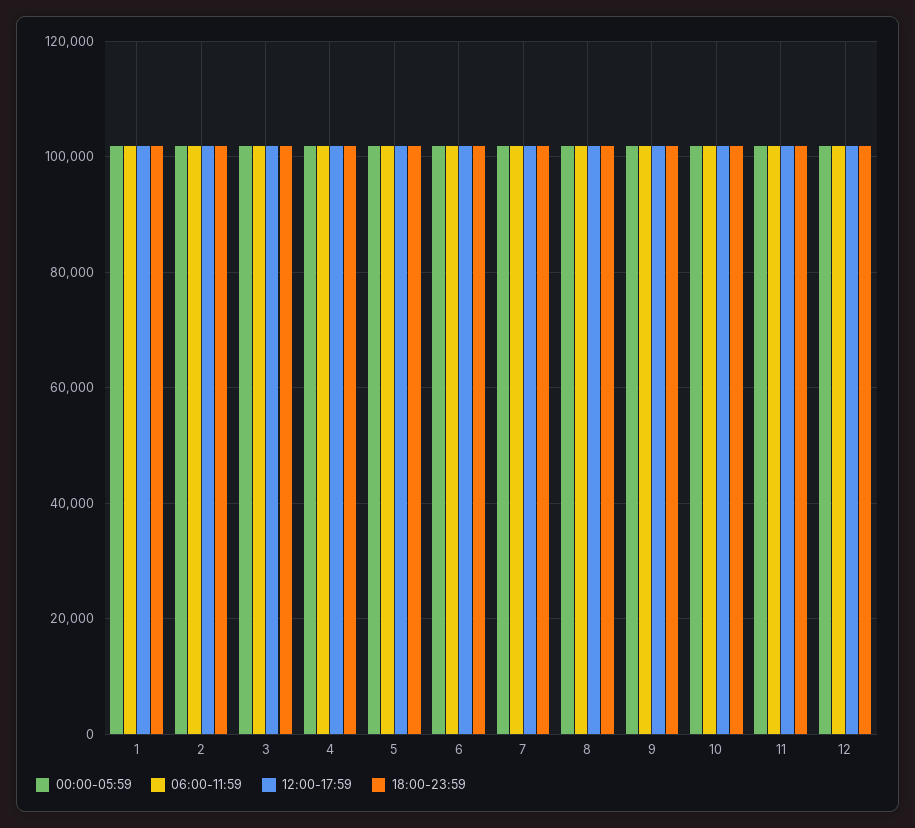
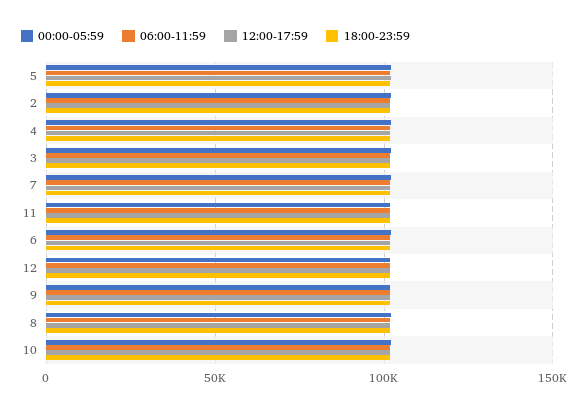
00:00-05:59, 1: 102000 -> none
06:00-11:59, 1: 102000 -> none
12:00-17:59, 1: 102000 -> none
18:00-23:59, 1: 102000 -> none

